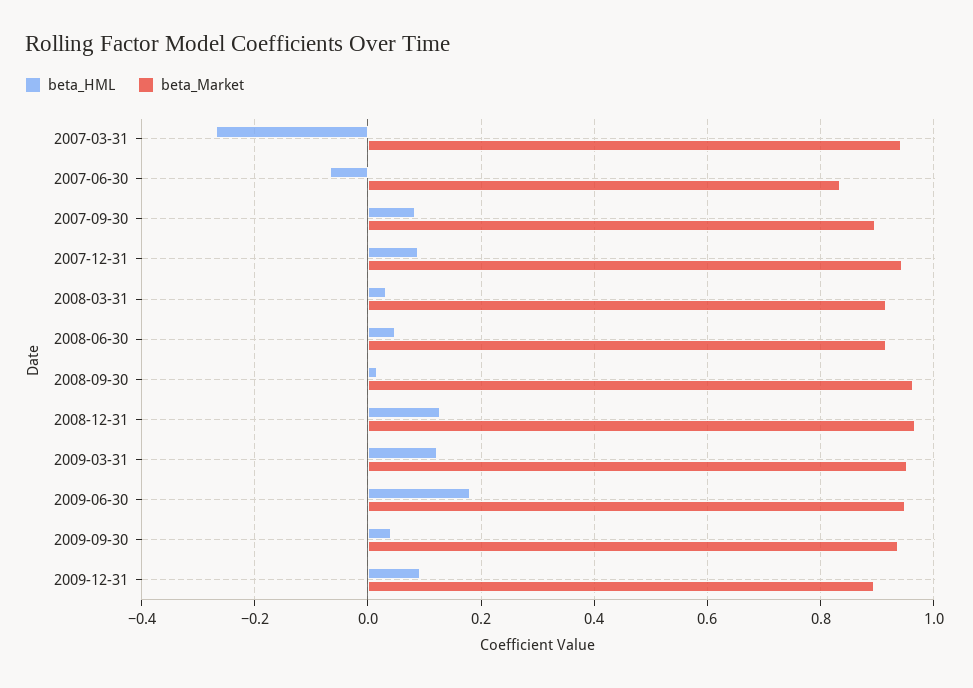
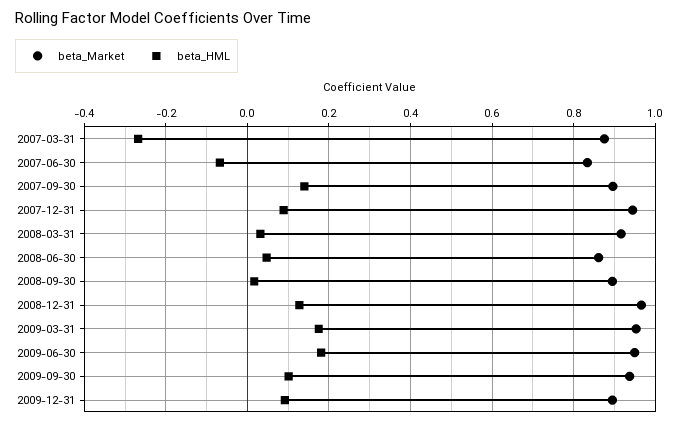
beta_Market, 2007-03-31: 0.94 -> 0.88
beta_HML, 2007-09-30: 0.08 -> 0.14
beta_Market, 2008-06-30: 0.92 -> 0.86
beta_Market, 2008-09-30: 0.96 -> 0.9
beta_HML, 2009-03-31: 0.12 -> 0.18
beta_HML, 2009-09-30: 0.04 -> 0.1

